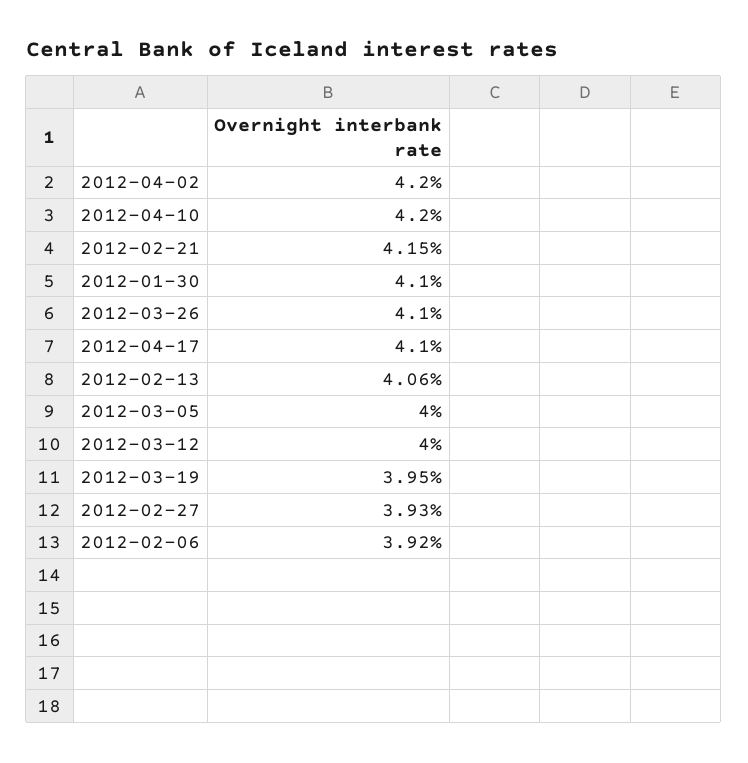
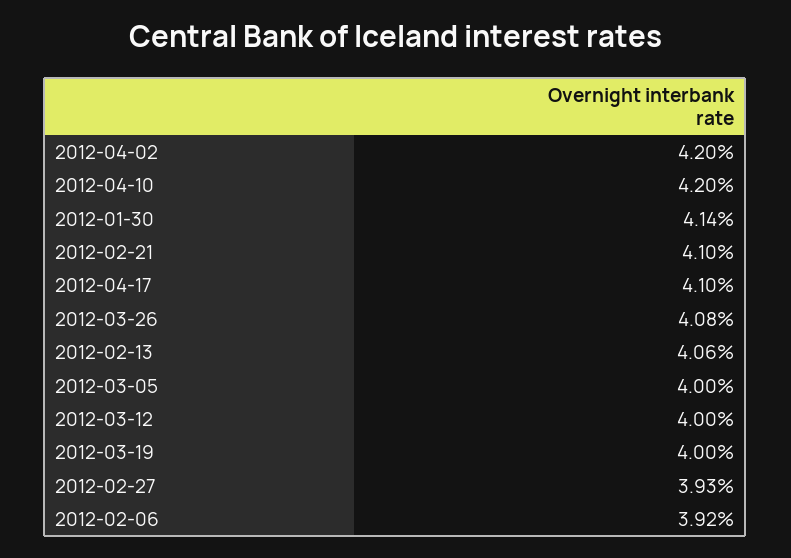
2012-02-21: 4.15 -> 4.1
2012-01-30: 4.1 -> 4.14
2012-03-26: 4.1 -> 4.08
2012-03-19: 3.95 -> 4

